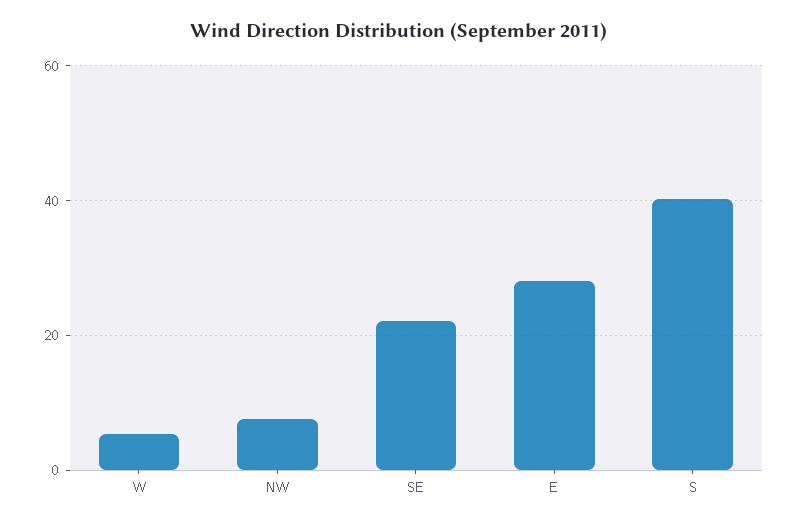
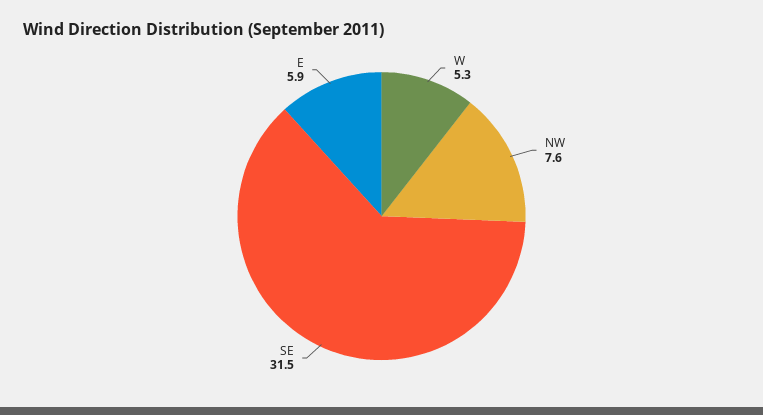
SE: 22 -> 31.5
E: 28 -> 5.9
S: 40 -> none

